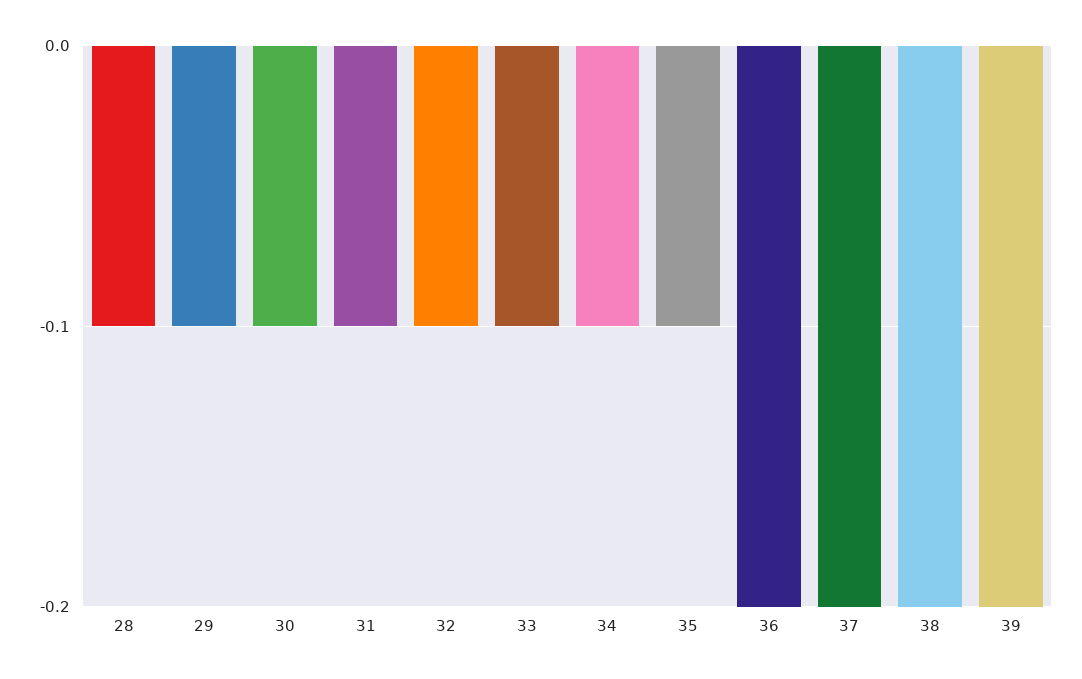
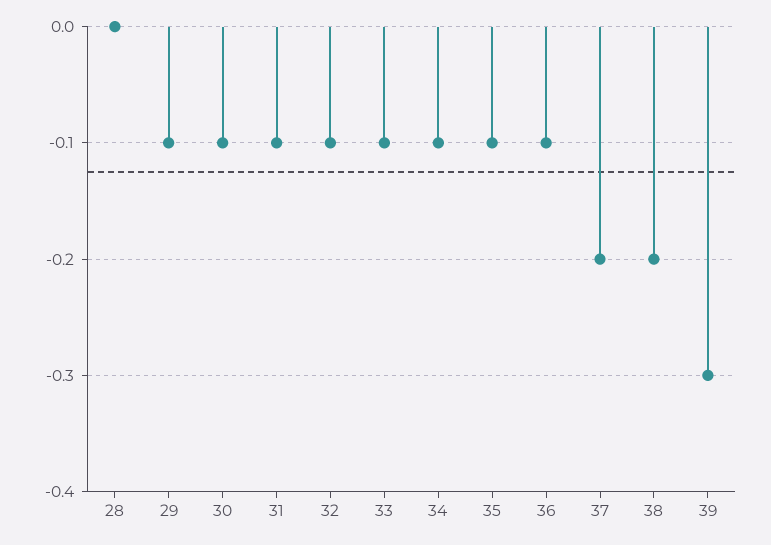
28: -0.1 -> 0
36: -0.2 -> -0.1
39: -0.2 -> -0.3

